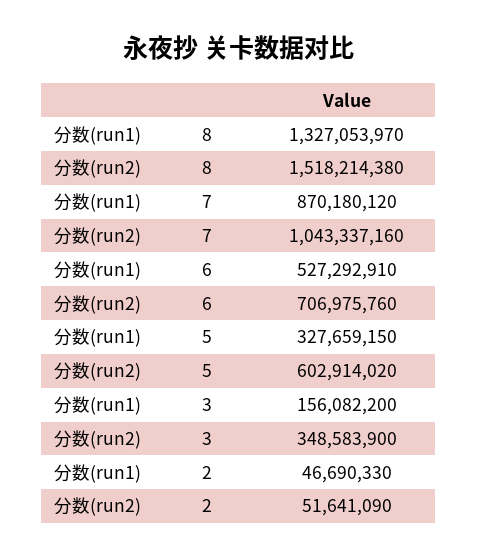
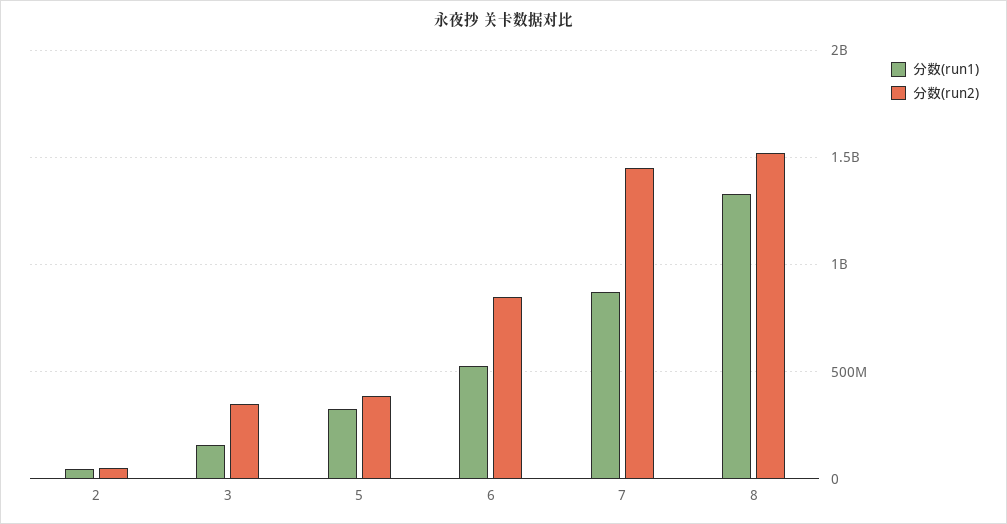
分数(run2), 7: 1043337160 -> 1450000000
分数(run2), 6: 706975760 -> 850000000
分数(run2), 5: 602914020 -> 400000000

